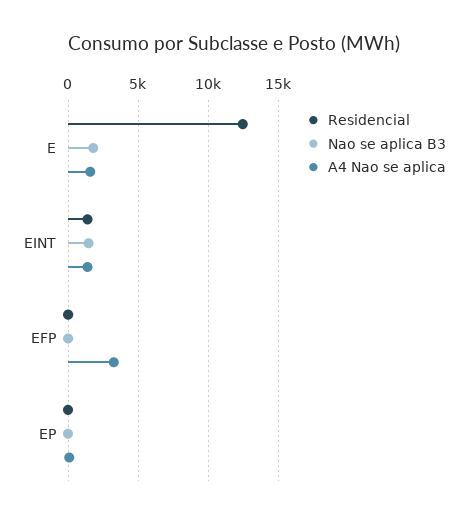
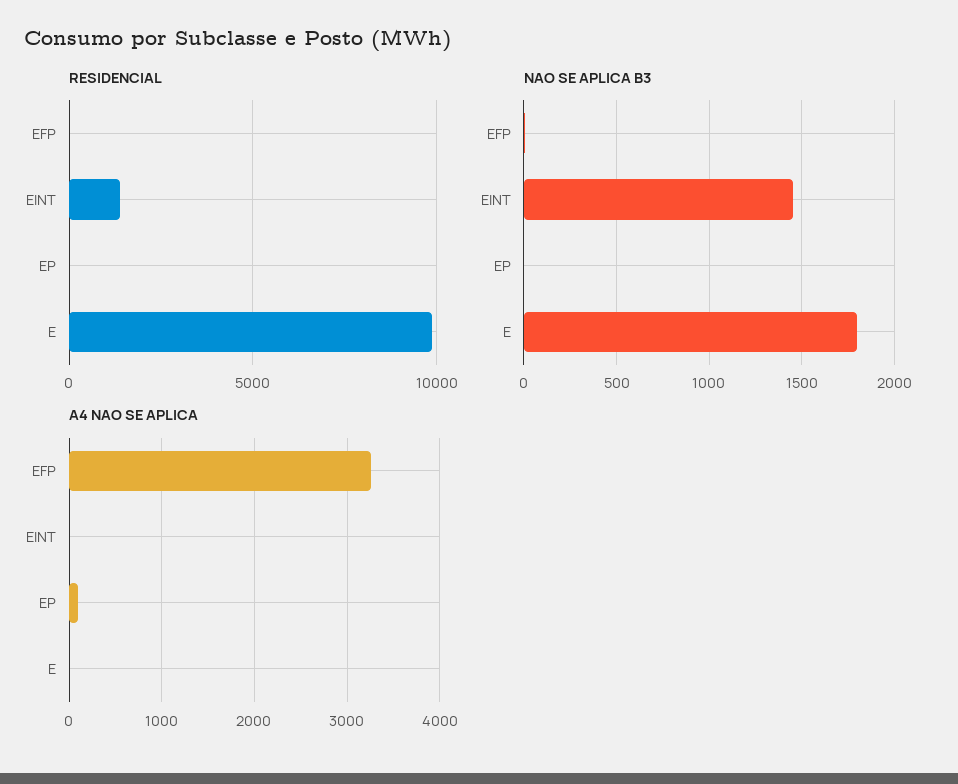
Residencial, E: 12500 -> 10000
A4 Nao se aplica, E: 1500 -> 0
A4 Nao se aplica, EINT: 1500 -> 0

